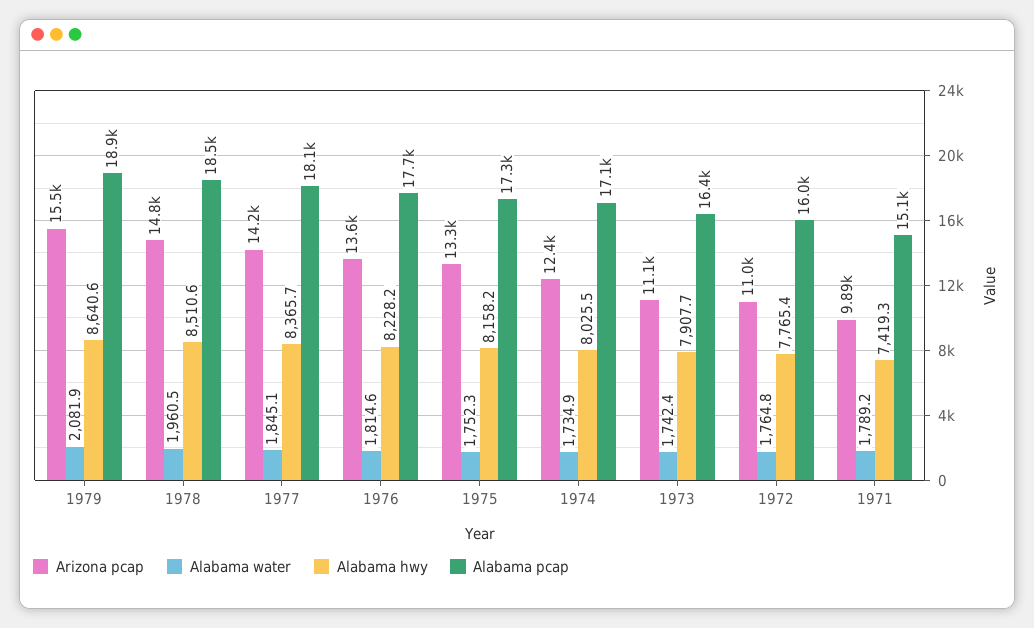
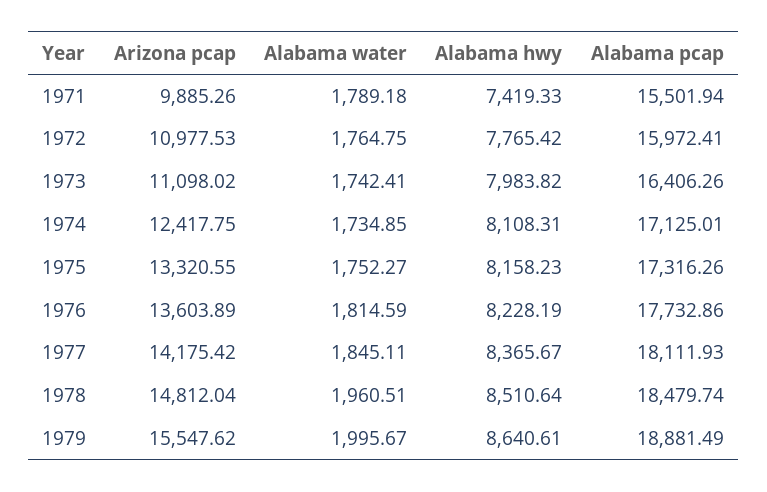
Alabama water, 1979: 2081.9 -> 1995.67
Alabama hwy, 1974: 8025.5 -> 8108.31
Alabama hwy, 1973: 7907.7 -> 7983.82
Alabama pcap, 1971: 15100 -> 15501.94

